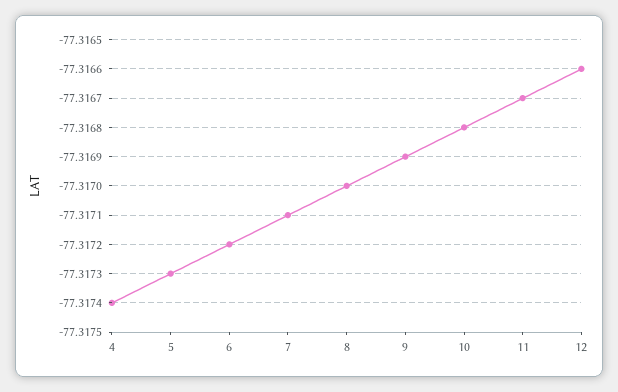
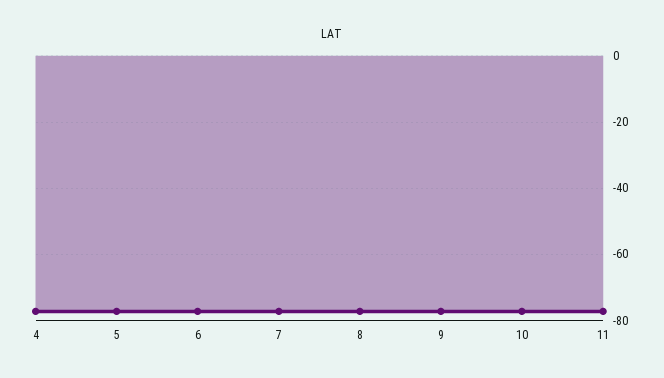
12: -77.3166 -> none

